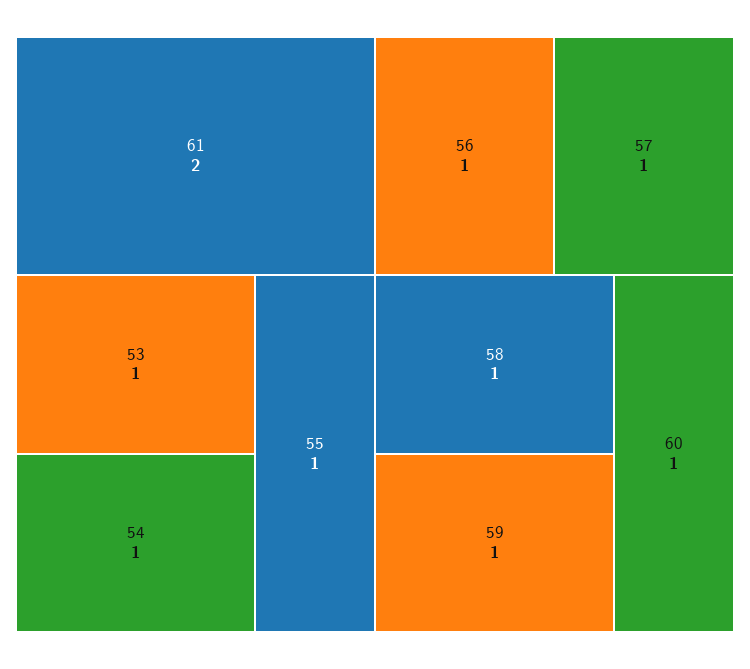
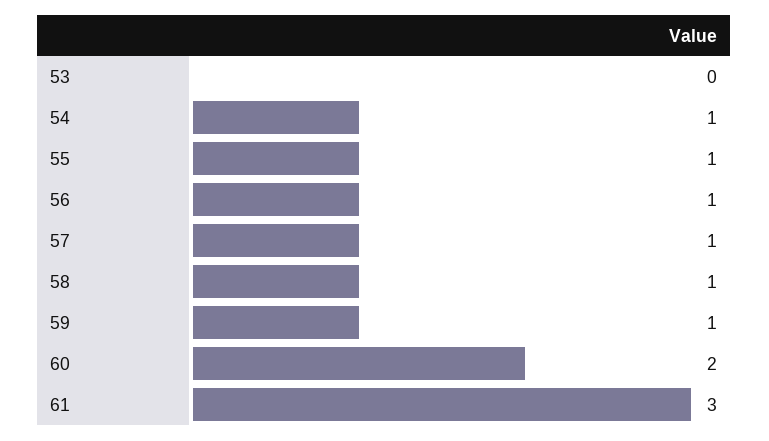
61: 2 -> 3
53: 1 -> 0
60: 1 -> 2

